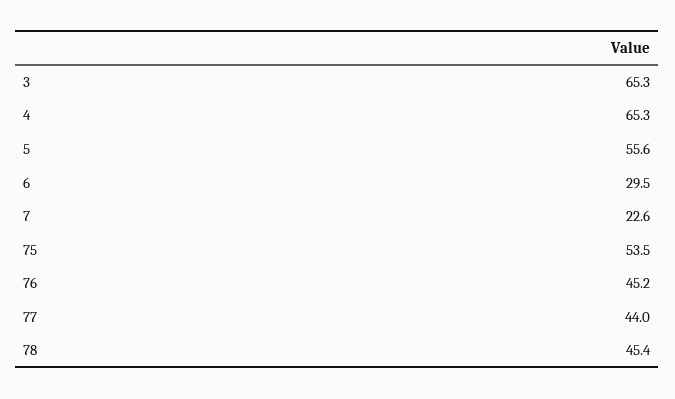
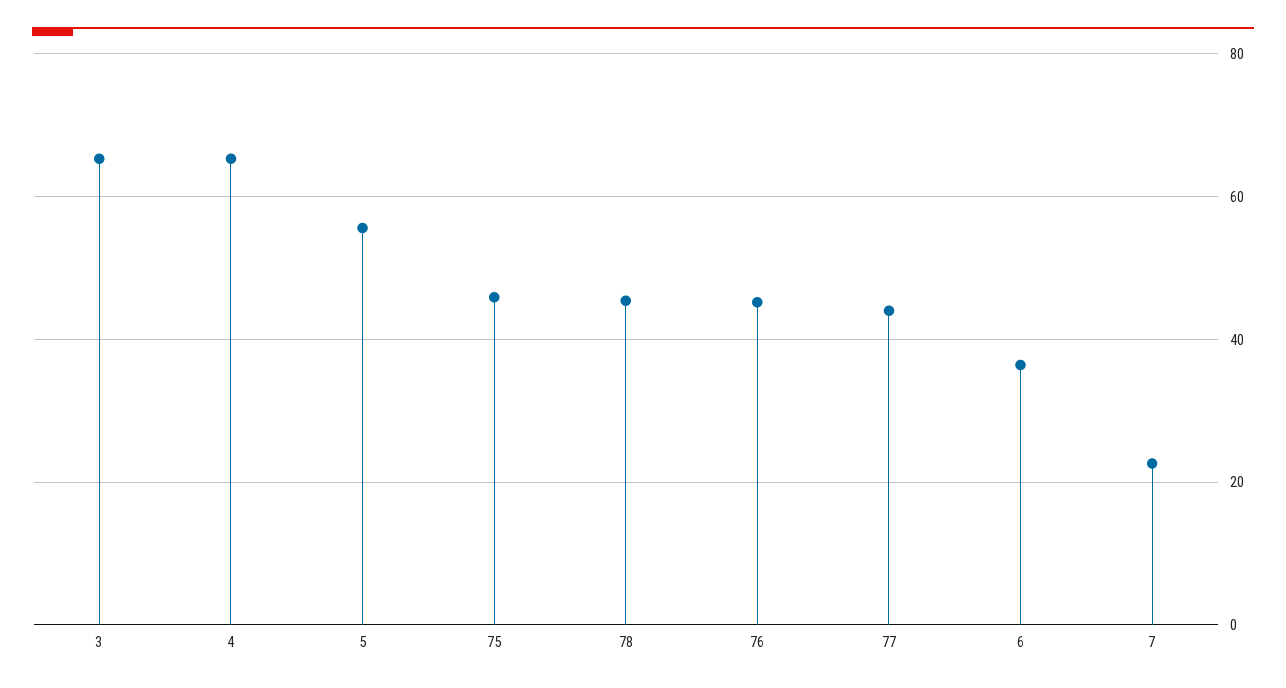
6: 29.5 -> 36
75: 53.5 -> 46

